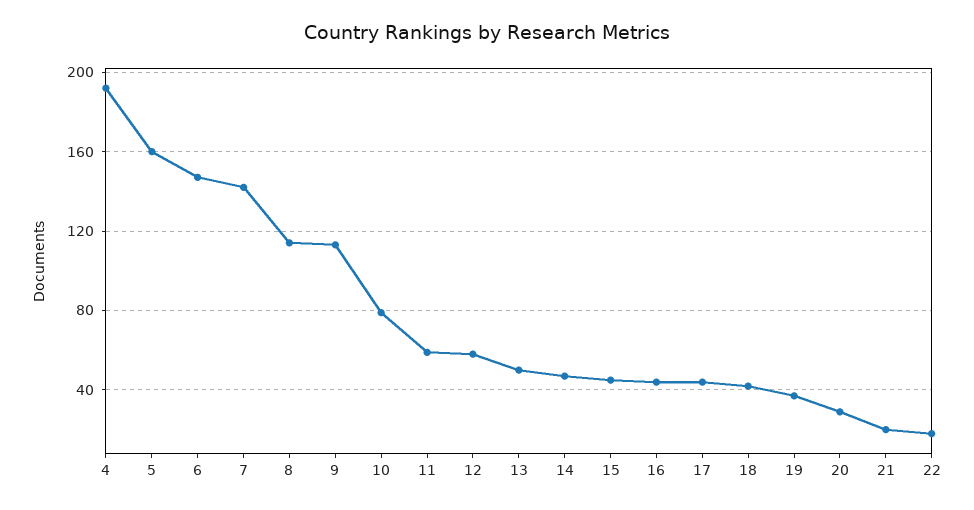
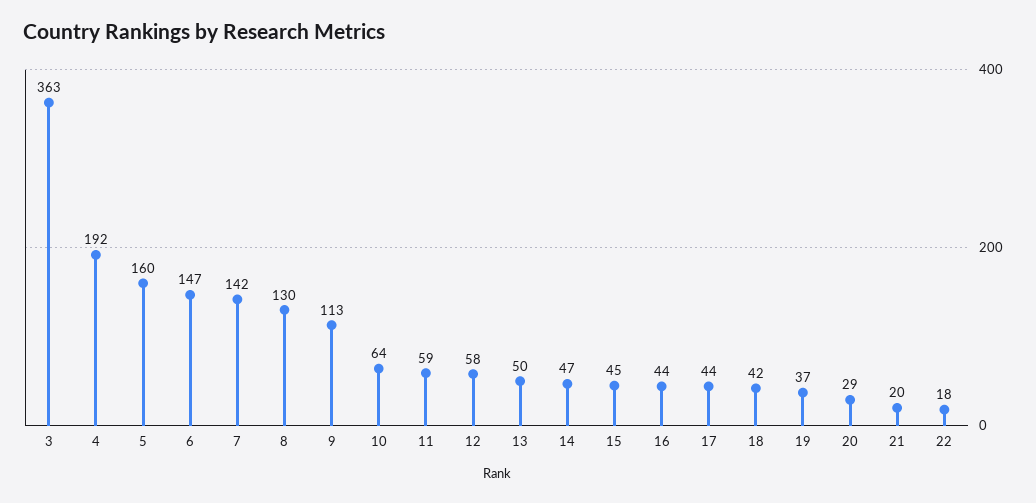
8: 115 -> 130
10: 80 -> 64
3: none -> 363

